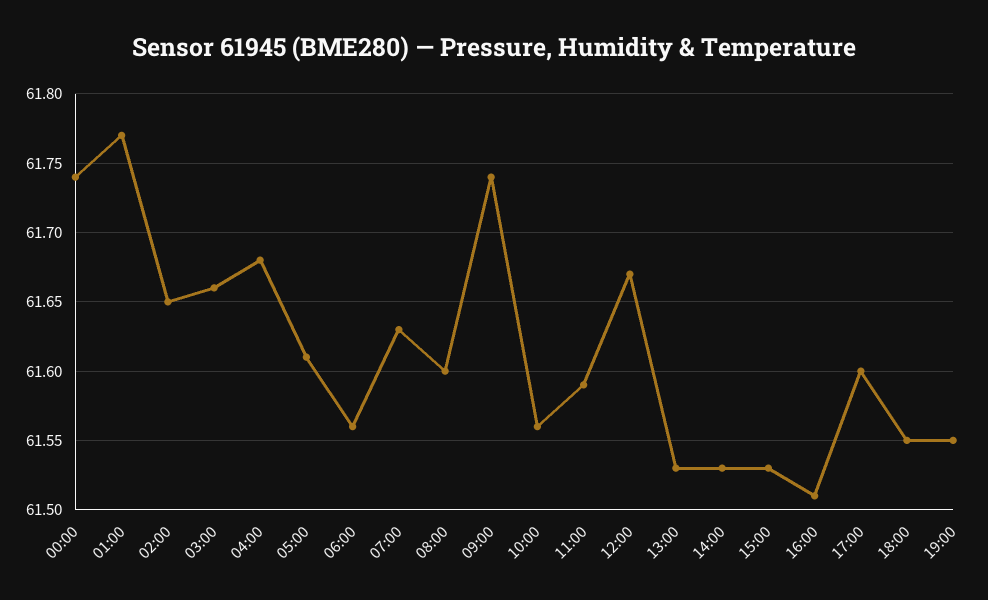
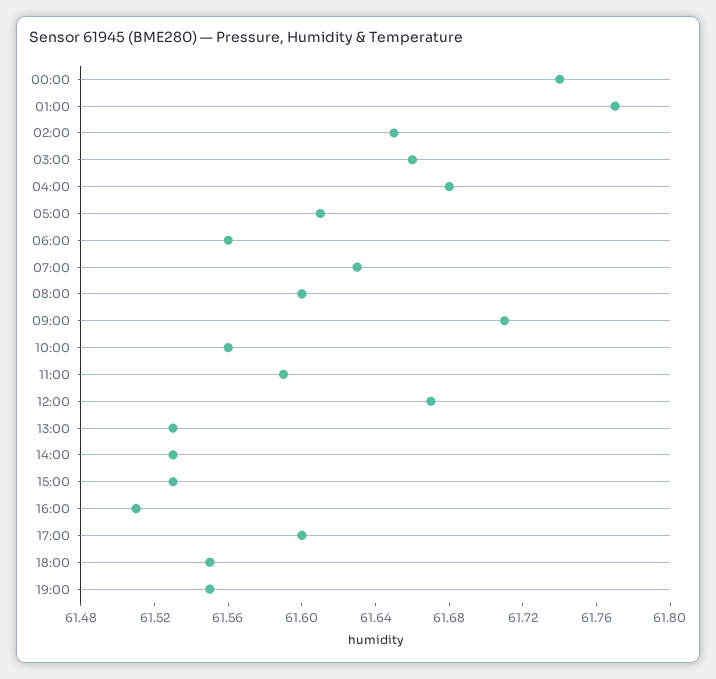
09:00: 61.74 -> 61.71

